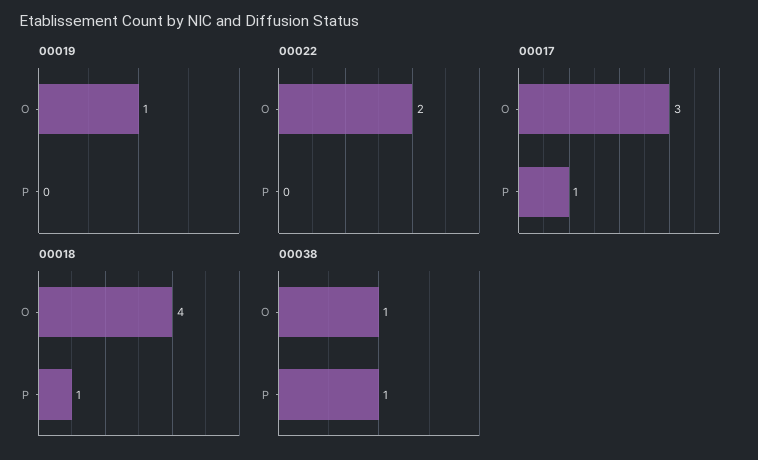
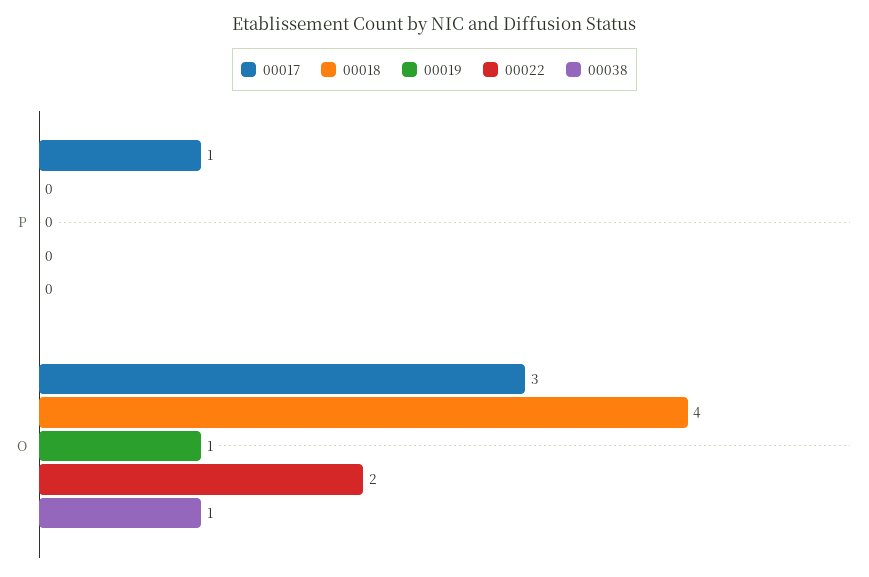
00018, P: 1 -> 0
00038, P: 1 -> 0

